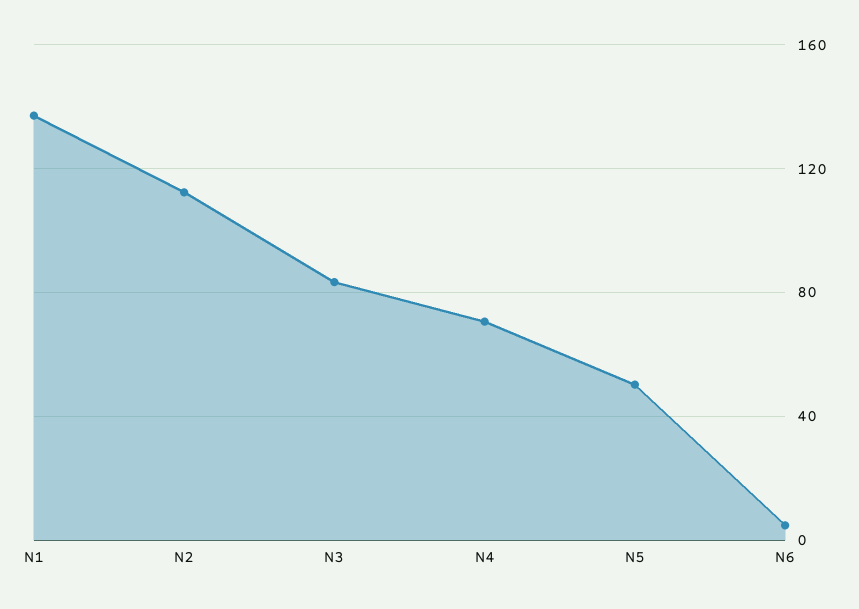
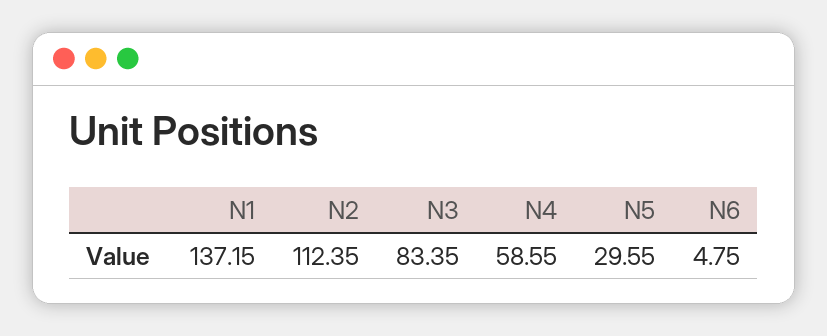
N4: 70 -> 58.55
N5: 50 -> 29.55

